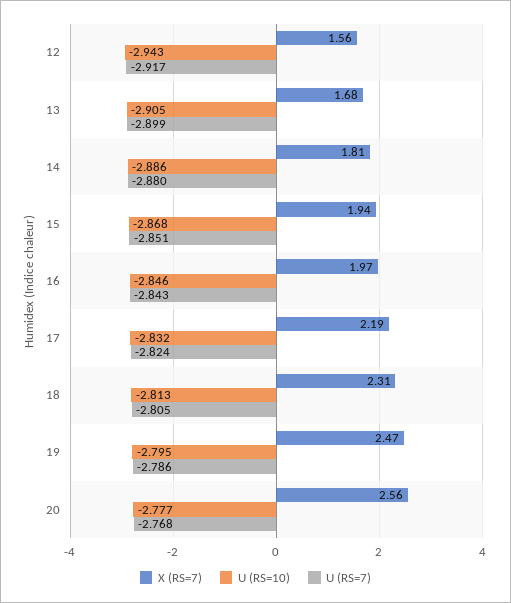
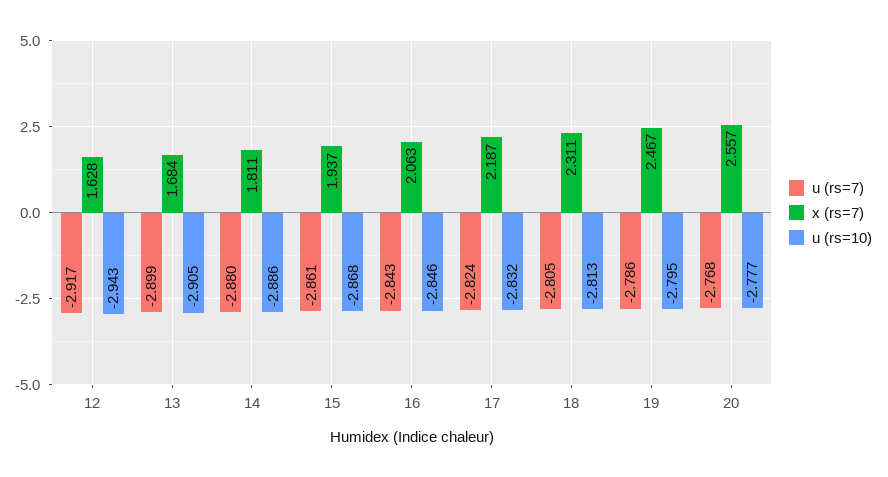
X (RS=7), 12: 1.56 -> 1.628
U (RS=7), 15: -2.851 -> -2.861
X (RS=7), 16: 1.97 -> 2.063

